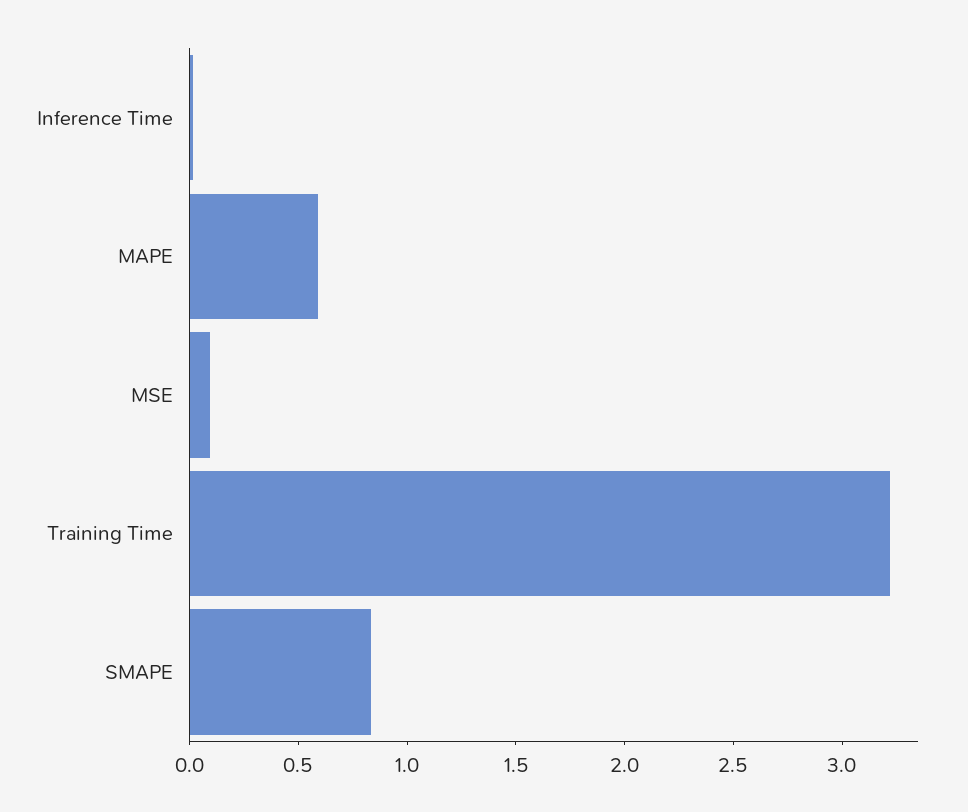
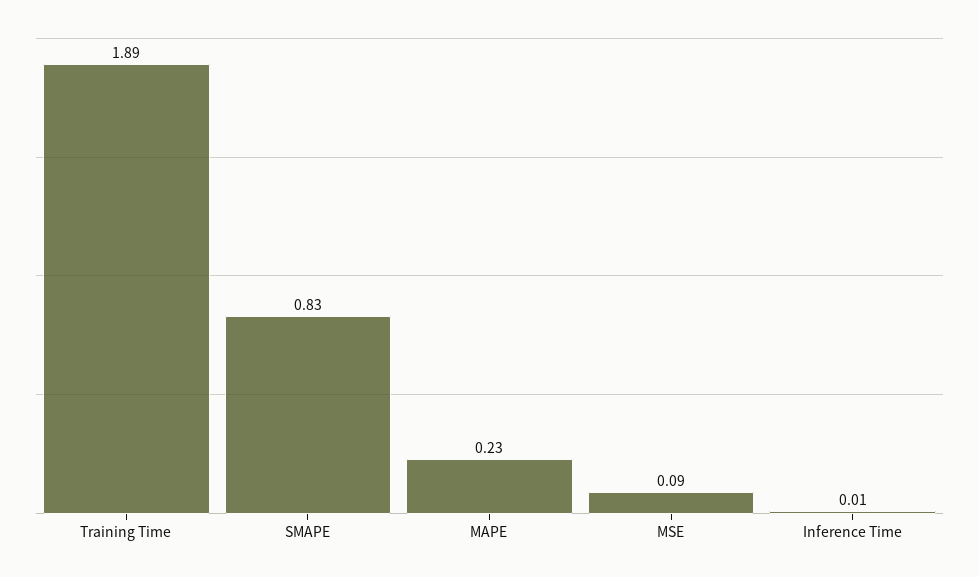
MAPE: 0.6 -> 0.23
Training Time: 3.2 -> 1.89

